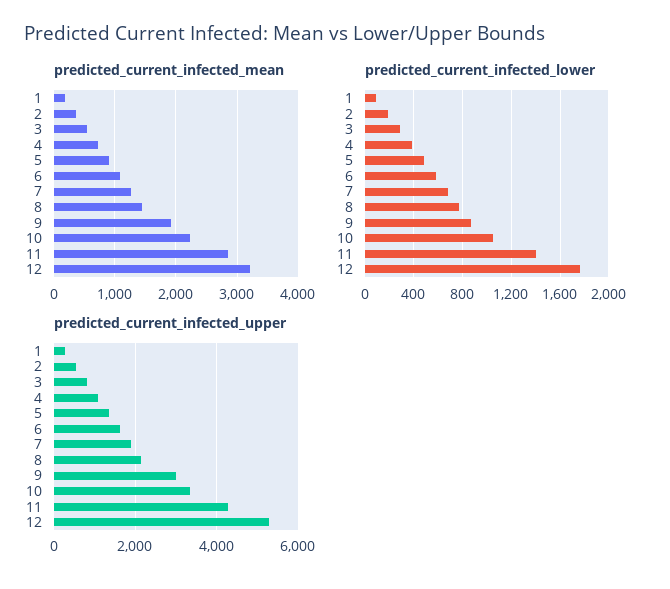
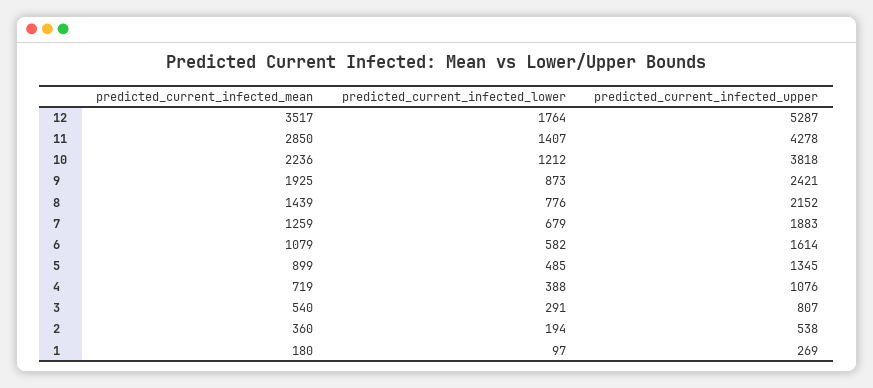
predicted_current_infected_mean, 12: 3200 -> 3517
predicted_current_infected_lower, 10: 1050 -> 1212
predicted_current_infected_upper, 9: 3000 -> 2421
predicted_current_infected_upper, 10: 3400 -> 3818

